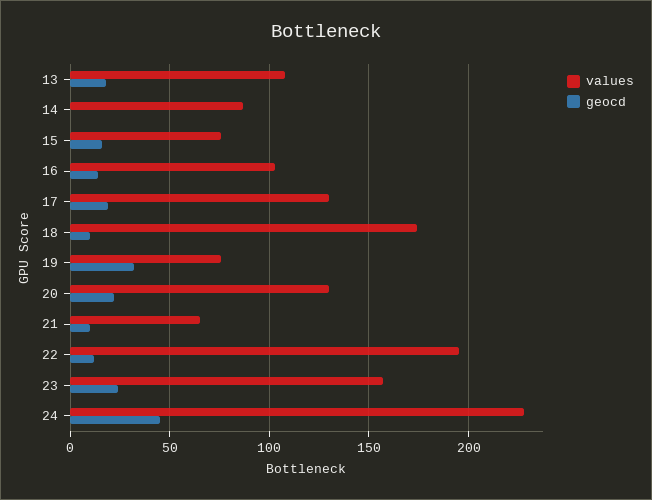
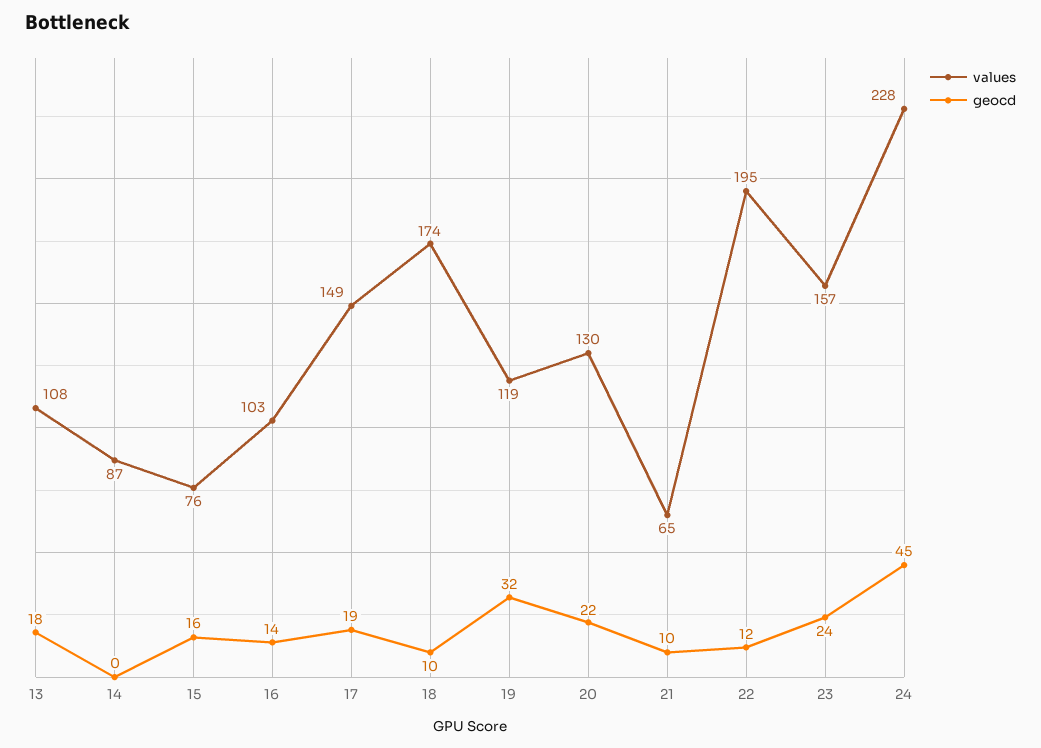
values, 17: 130 -> 149
values, 19: 75 -> 119

